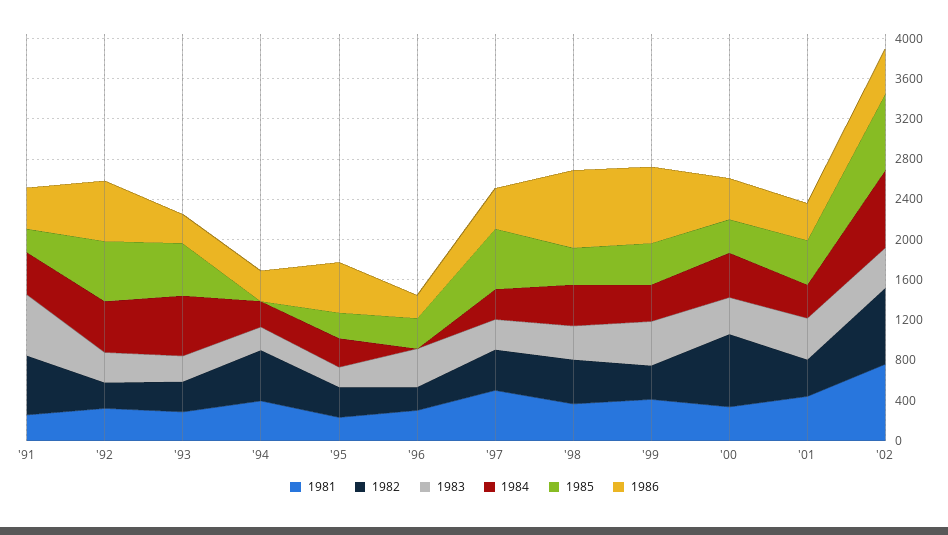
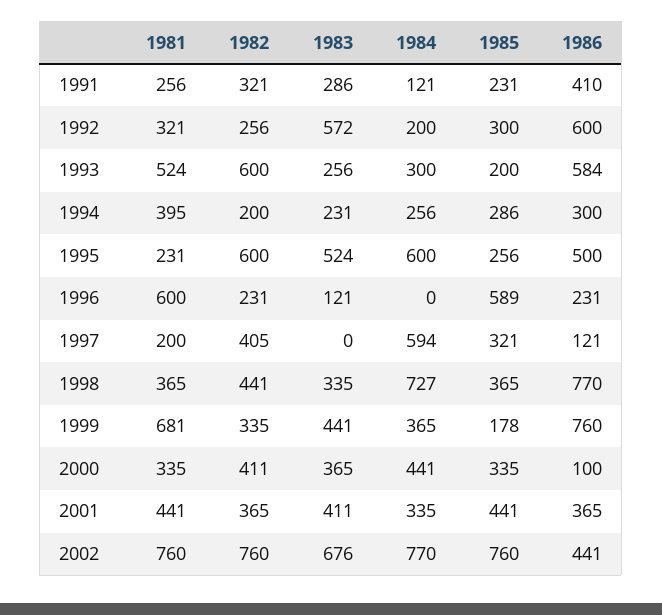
1982, '91: 600 -> 321
1983, '91: 600 -> 286
1984, '91: 400 -> 121
1983, '92: 300 -> 572
1984, '92: 500 -> 200
1985, '92: 600 -> 300
1981, '93: 300 -> 524
1982, '93: 300 -> 600
1984, '93: 600 -> 300
1985, '93: 500 -> 200
1986, '93: 300 -> 584
1982, '94: 500 -> 200
1985, '94: 0 -> 286
1982, '95: 300 -> 600
1983, '95: 200 -> 524
1984, '95: 300 -> 600
1981, '96: 300 -> 600
1983, '96: 400 -> 121
1985, '96: 300 -> 589
1981, '97: 500 -> 200
1983, '97: 300 -> 0
1984, '97: 300 -> 594
1985, '97: 600 -> 321
1986, '97: 400 -> 121
1984, '98: 400 -> 727
1981, '99: 400 -> 681
1985, '99: 400 -> 178
1982, '00: 700 -> 411
1986, '00: 400 -> 100
1983, '02: 400 -> 676

